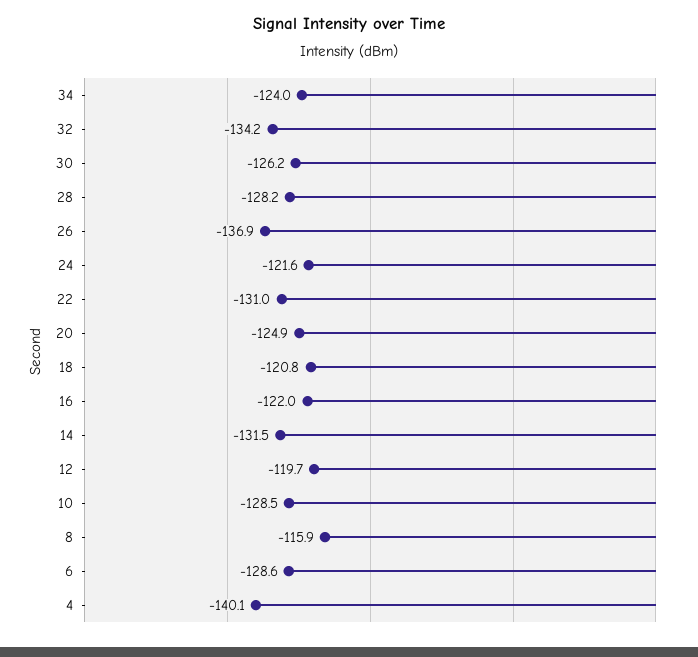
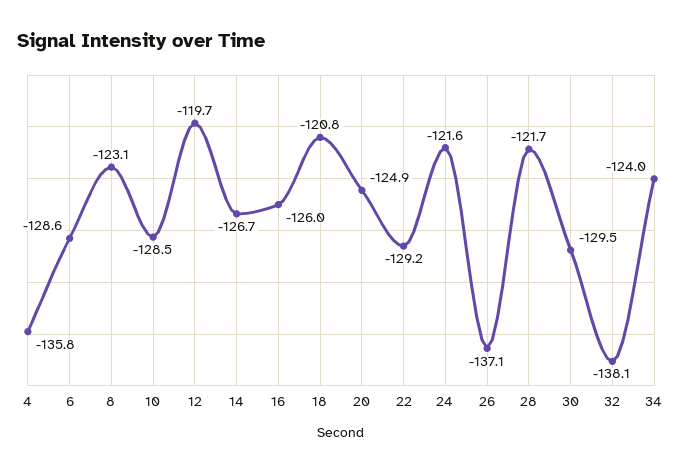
32: -134.2 -> -138.1
30: -126.2 -> -129.5
28: -128.2 -> -121.7
26: -136.9 -> -137.1
22: -131 -> -129.2
16: -122 -> -126
14: -131.5 -> -126.7
8: -115.9 -> -123.1
4: -140.1 -> -135.8

